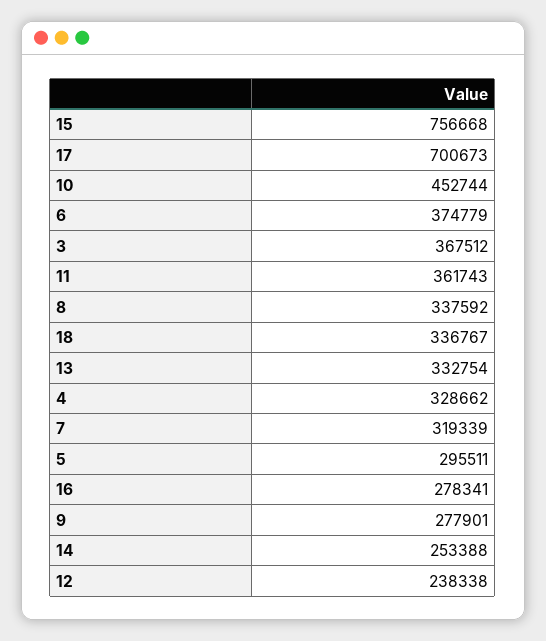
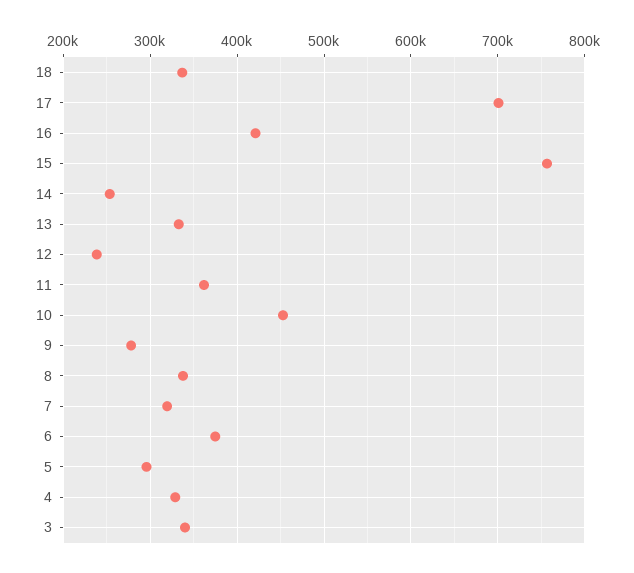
3: 367512 -> 340000
16: 278341 -> 420000

